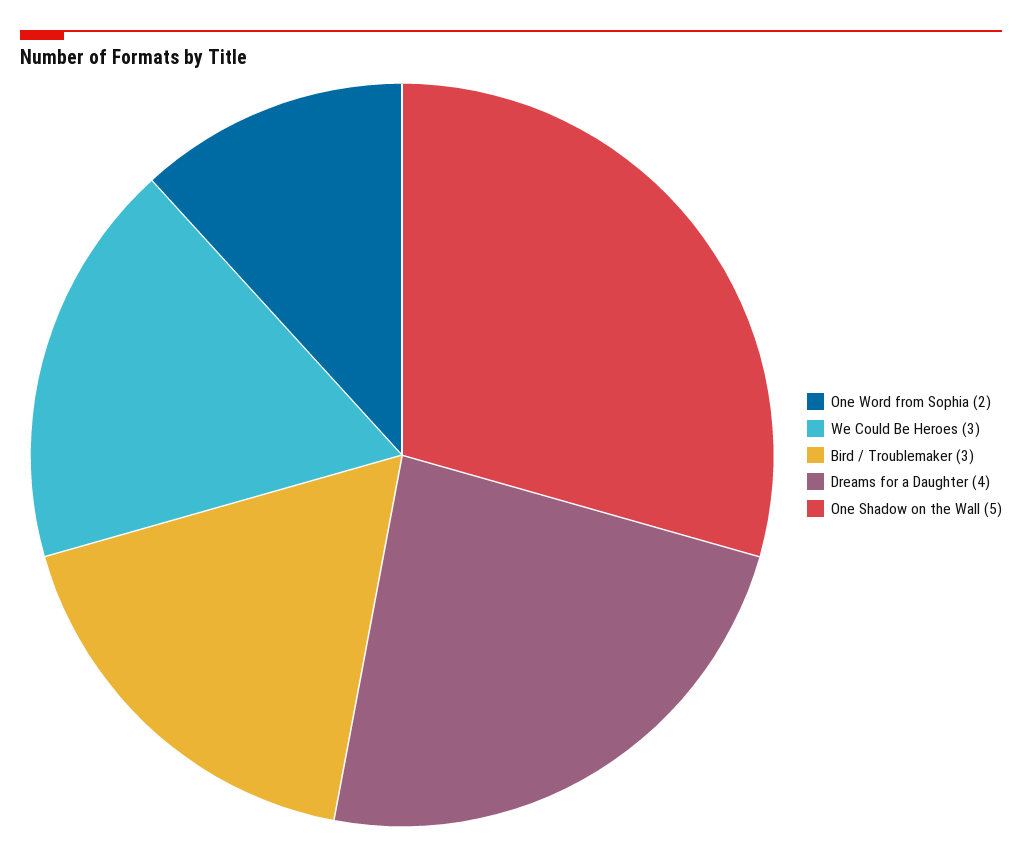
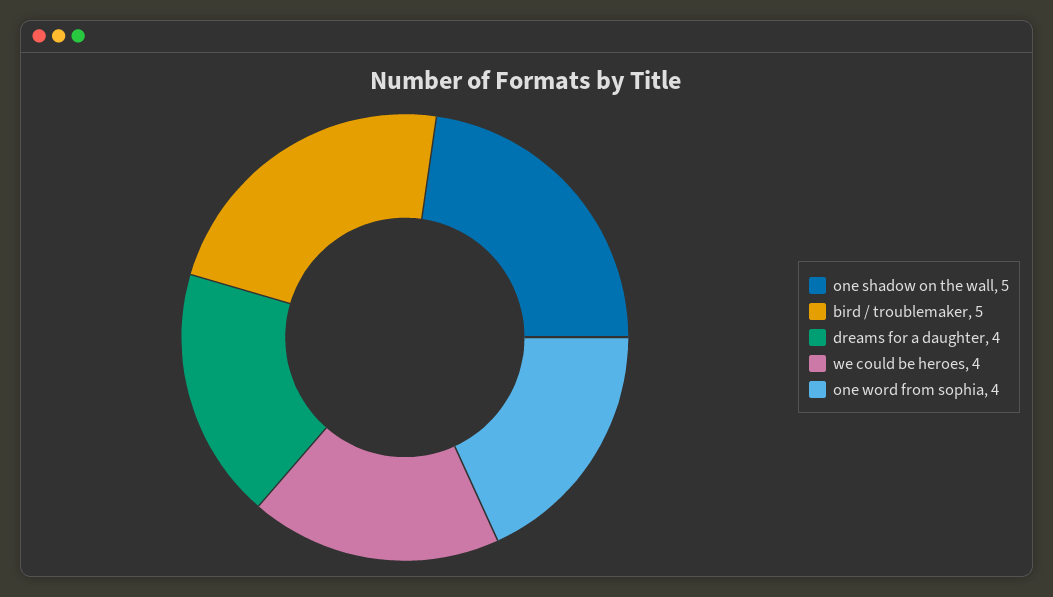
One Word from Sophia: 2 -> 4
We Could Be Heroes: 3 -> 4
Bird / Troublemaker: 3 -> 5

